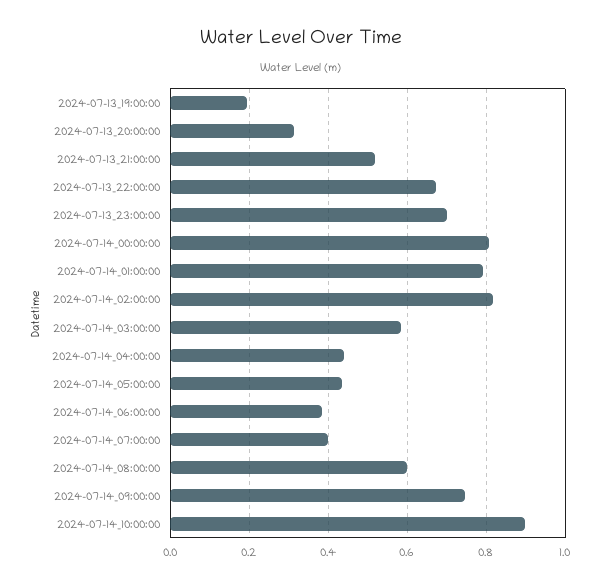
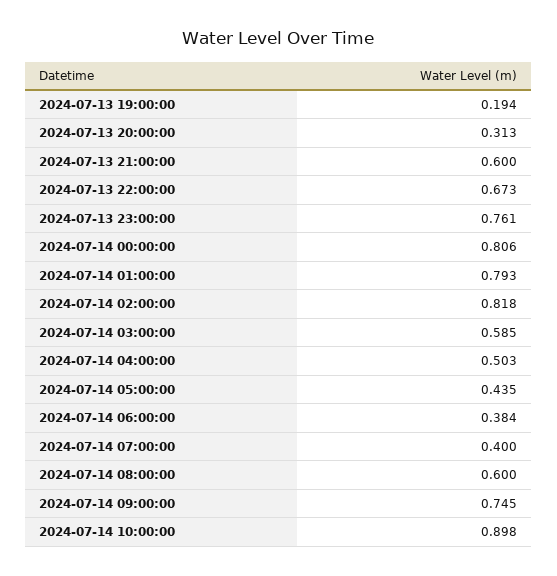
2024-07-13_21:00:00: 0.52 -> 0.6
2024-07-13_23:00:00: 0.7 -> 0.761
2024-07-14_04:00:00: 0.44 -> 0.503

